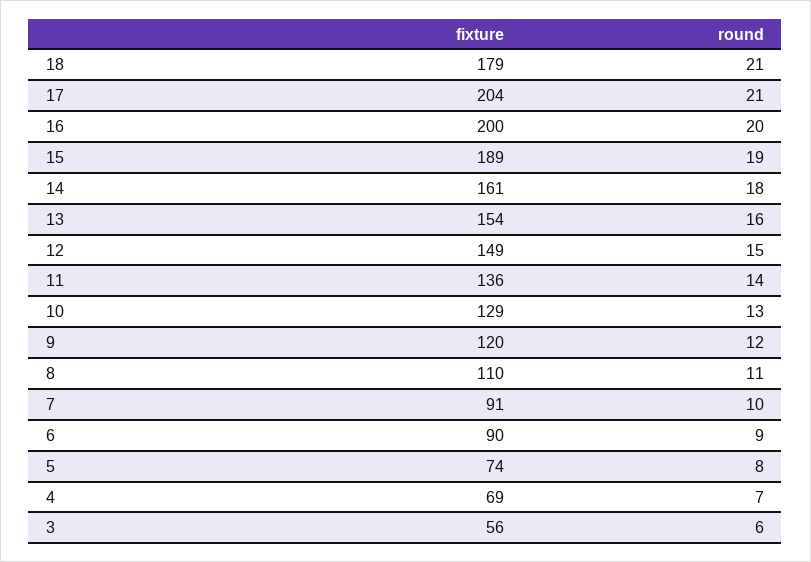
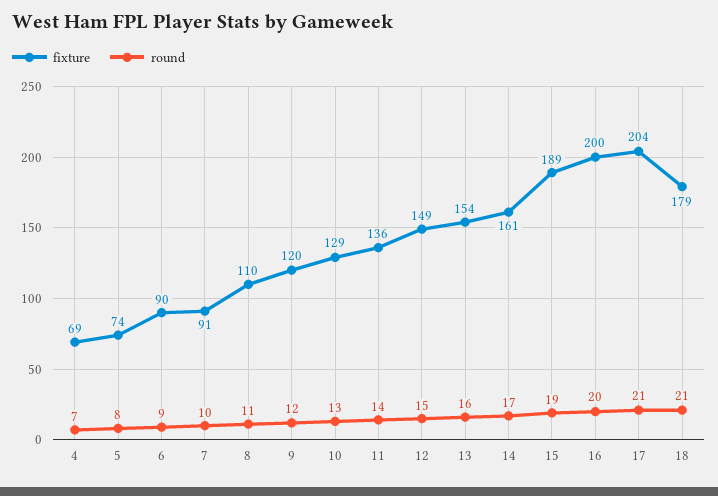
round, 14: 18 -> 17
fixture, 3: 56 -> none
round, 3: 6 -> none

